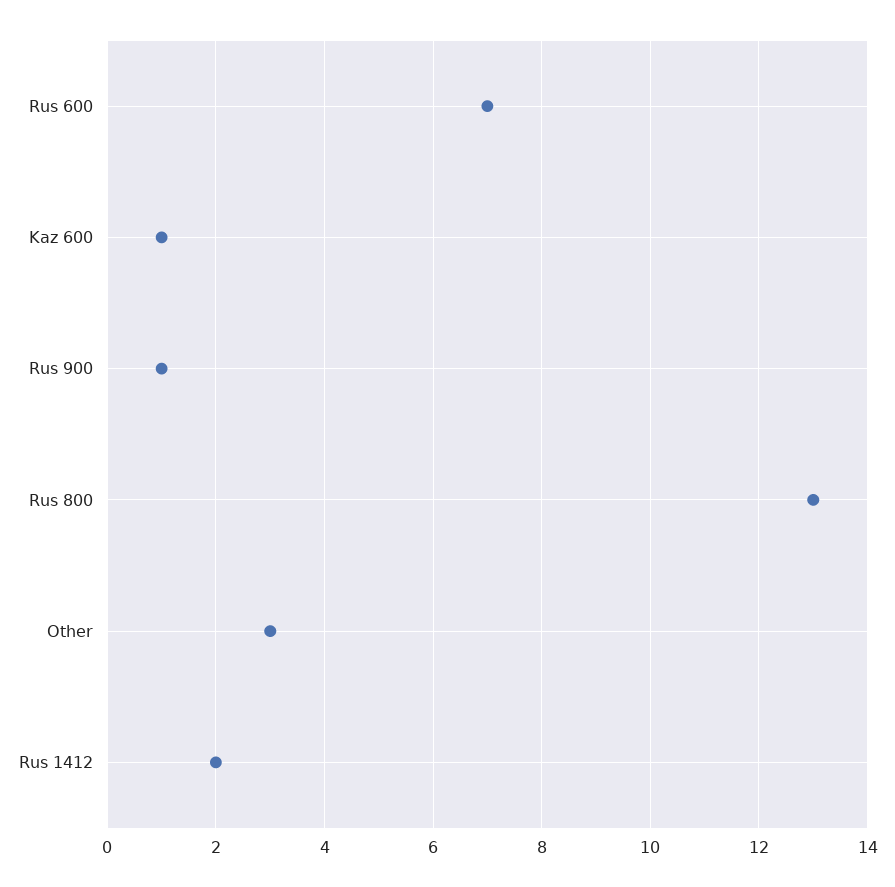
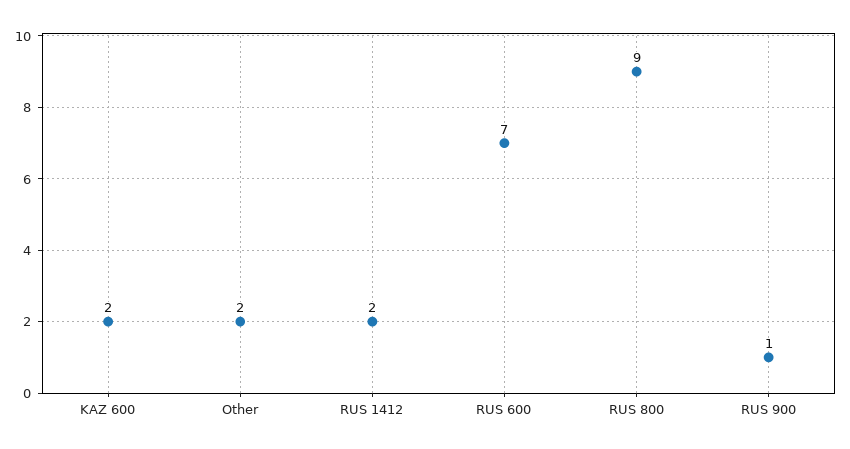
Kaz 600: 1 -> 2
Rus 800: 13 -> 9
Other: 3 -> 2

